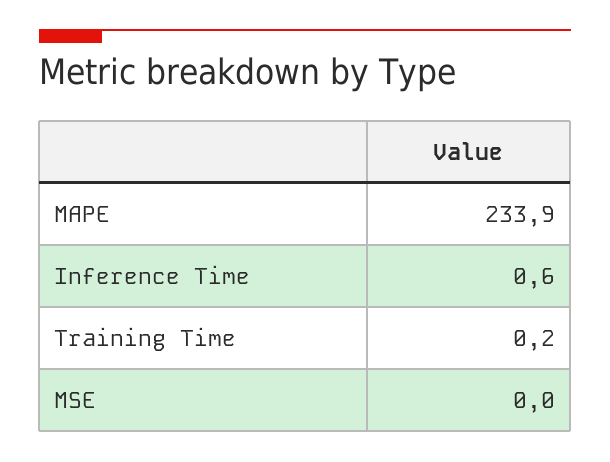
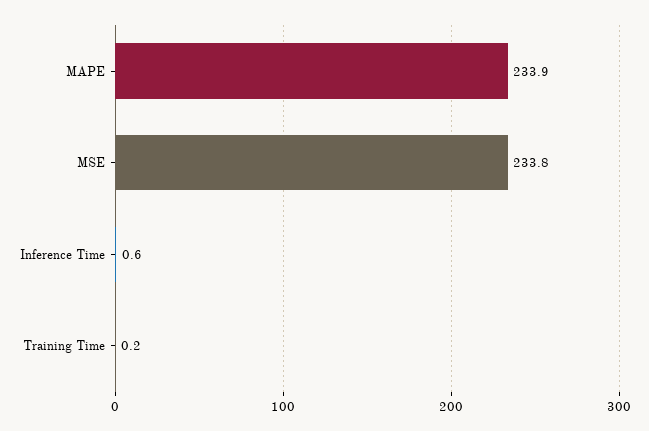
MSE: 0 -> 233.8

